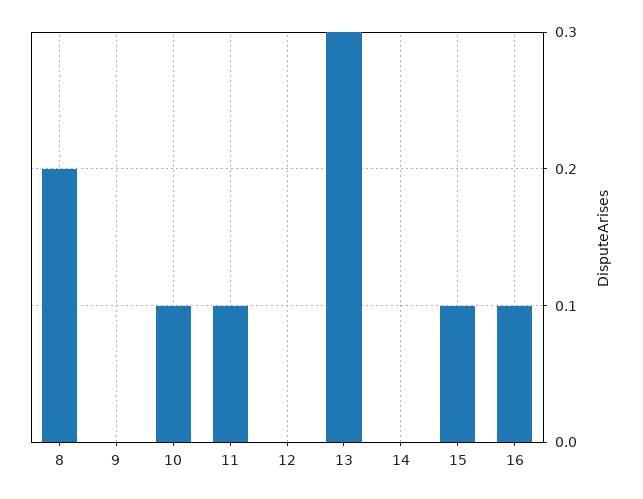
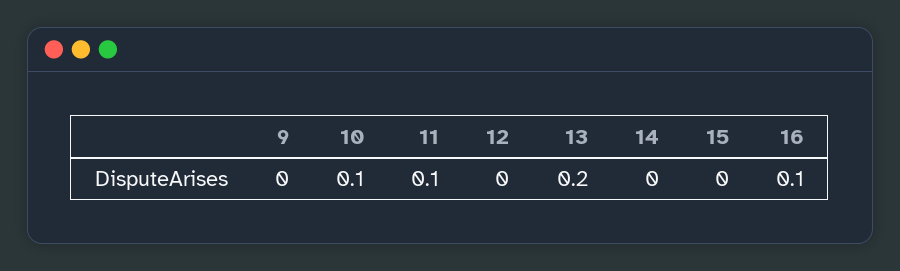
8: 0.2 -> none
13: 0.3 -> 0.2
15: 0.1 -> 0

